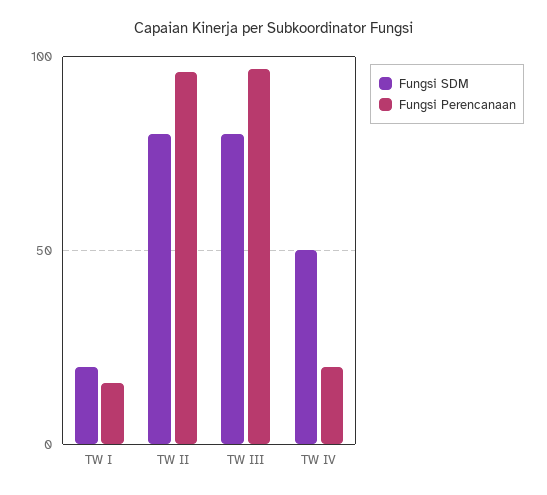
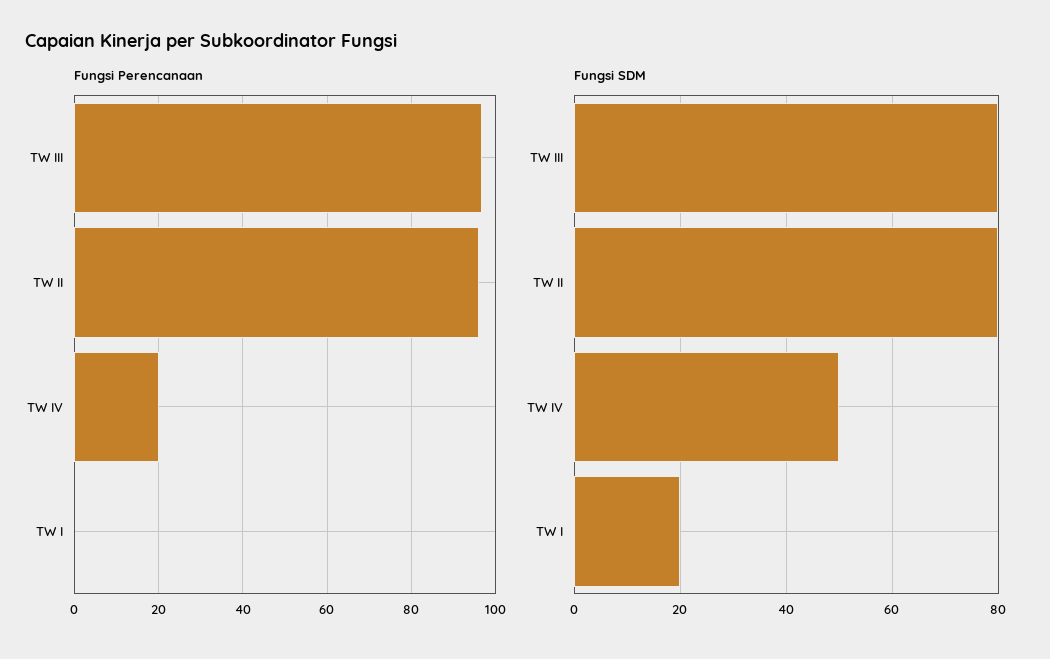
Fungsi Perencanaan, TW I: 15 -> 0

